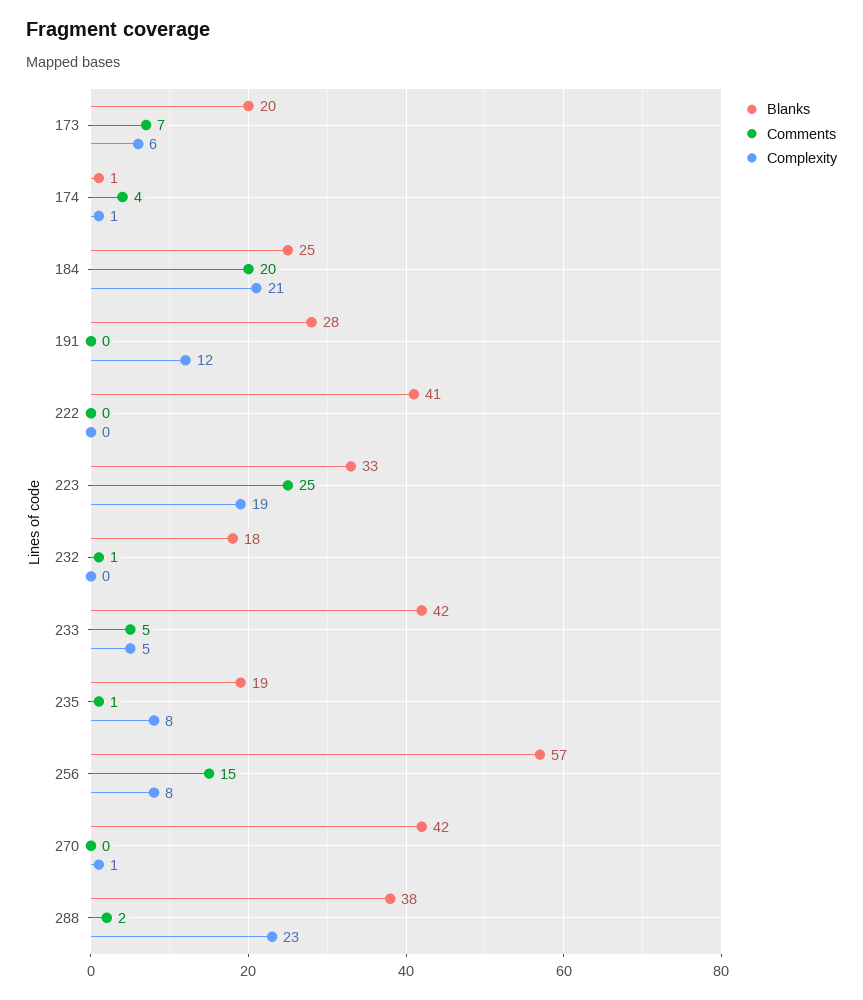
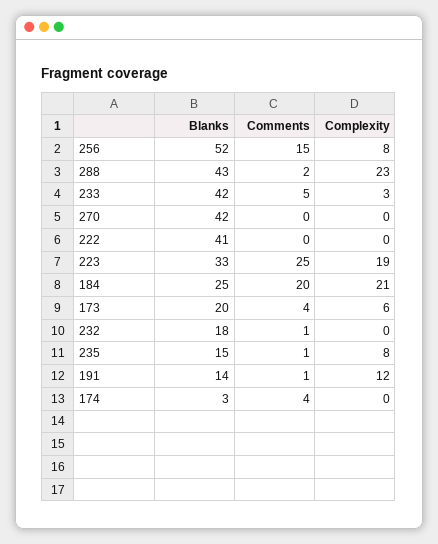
Comments, 173: 7 -> 4
Blanks, 174: 1 -> 3
Complexity, 174: 1 -> 0
Blanks, 191: 28 -> 14
Comments, 191: 0 -> 1
Complexity, 233: 5 -> 3
Blanks, 235: 19 -> 15
Blanks, 256: 57 -> 52
Complexity, 270: 1 -> 0
Blanks, 288: 38 -> 43

